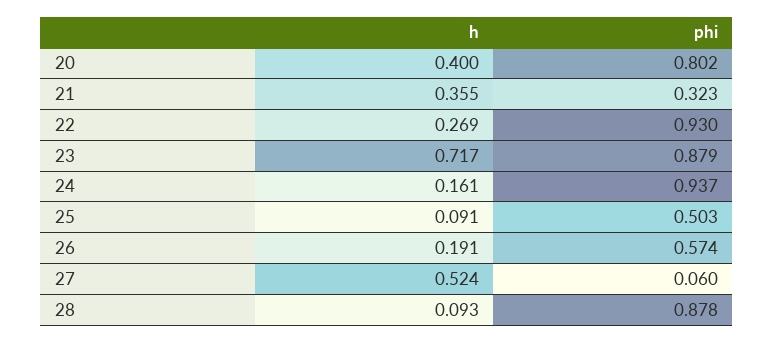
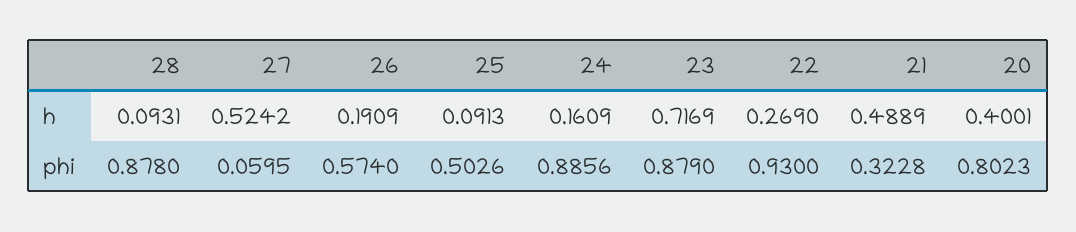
h, 21: 0.355 -> 0.4889
phi, 24: 0.937 -> 0.8856

